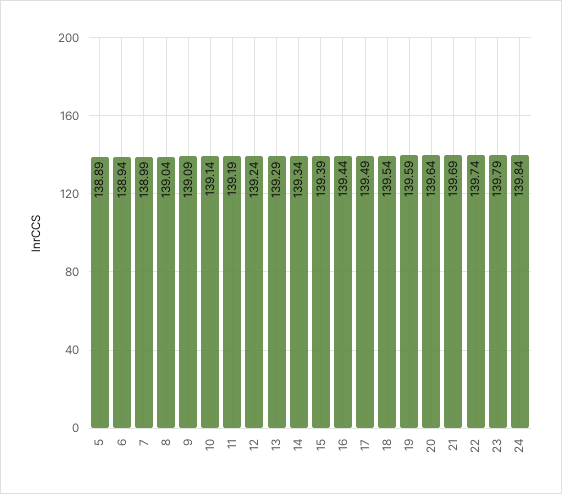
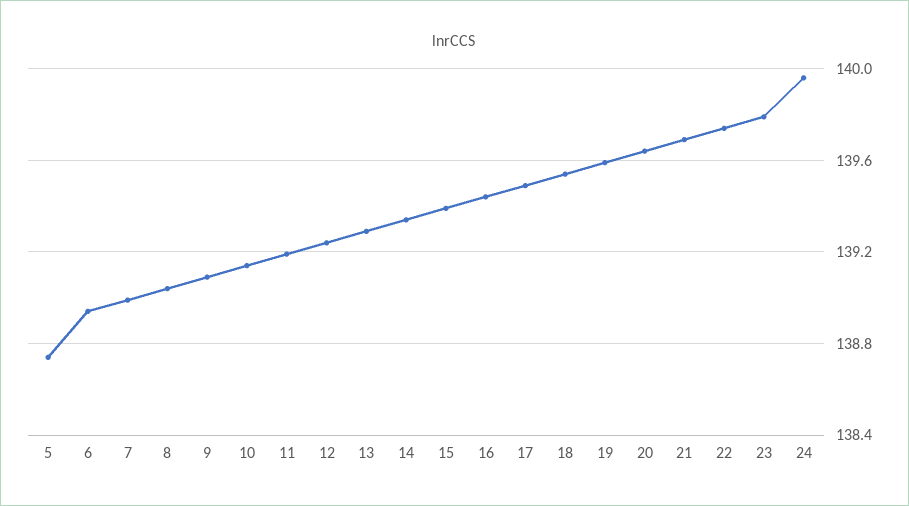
5: 138.89 -> 138.75
24: 139.84 -> 139.95

